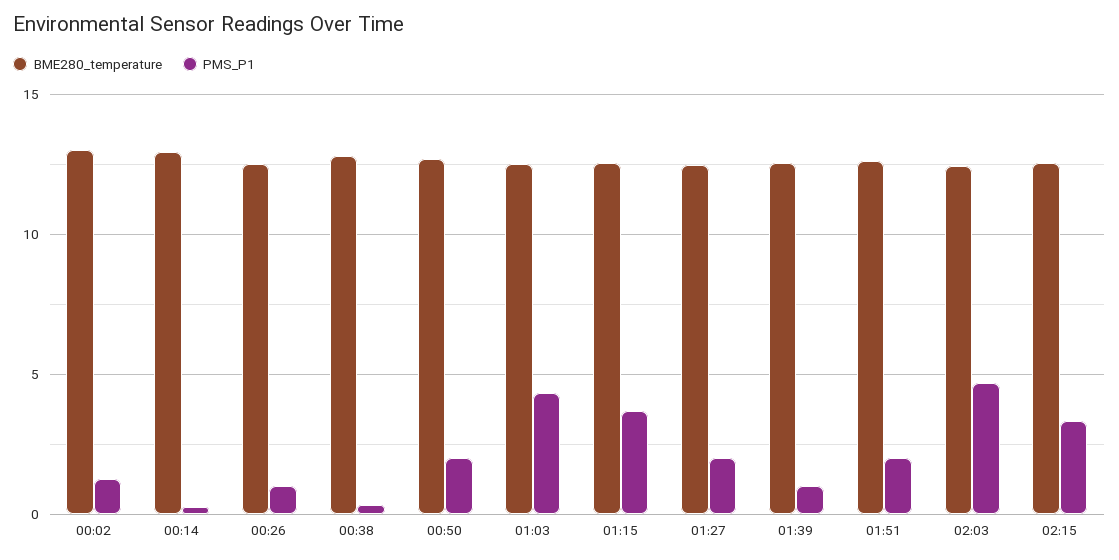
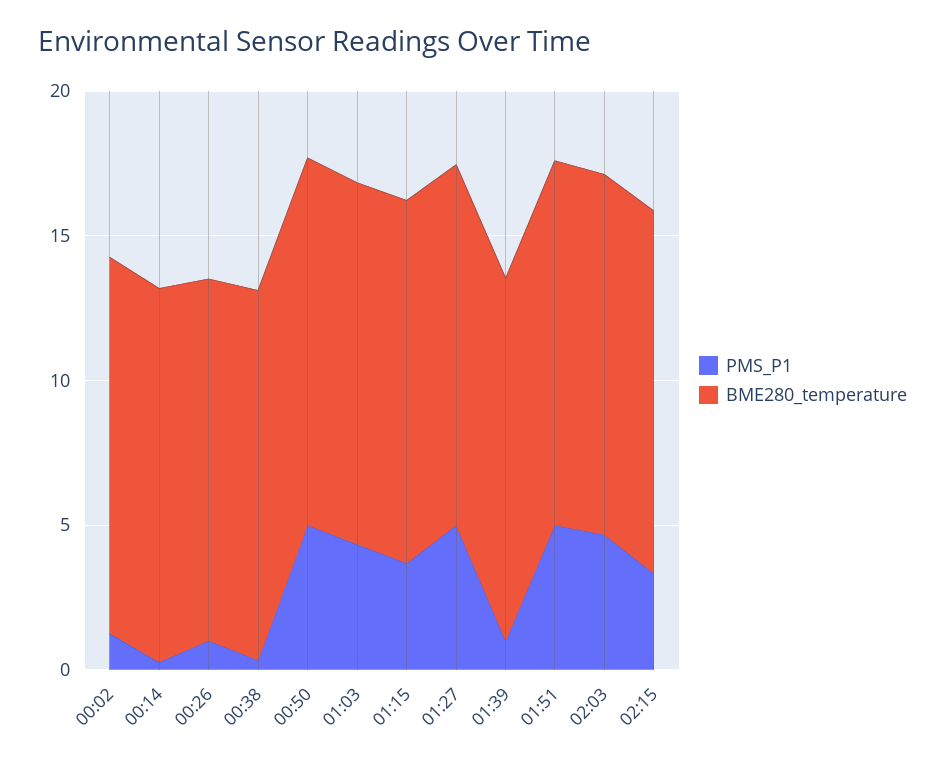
PMS_P1, 00:50: 2 -> 5
PMS_P1, 01:27: 2 -> 5
PMS_P1, 01:51: 2 -> 5

